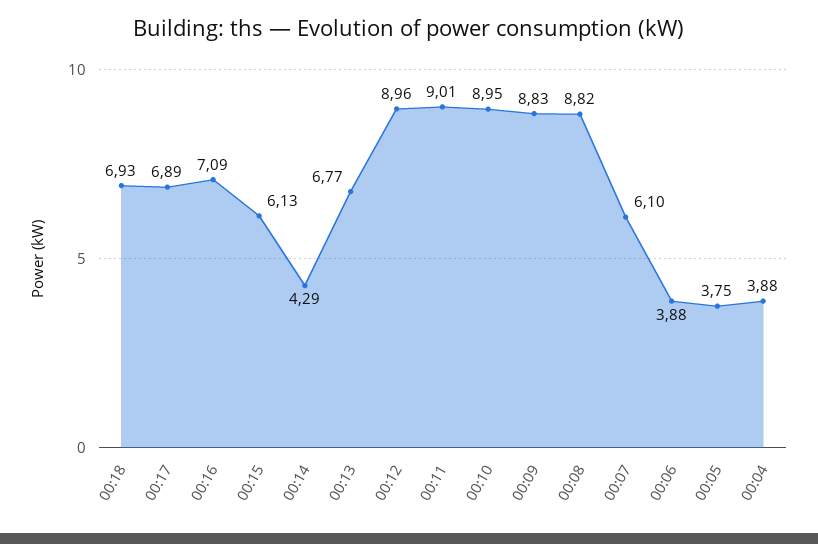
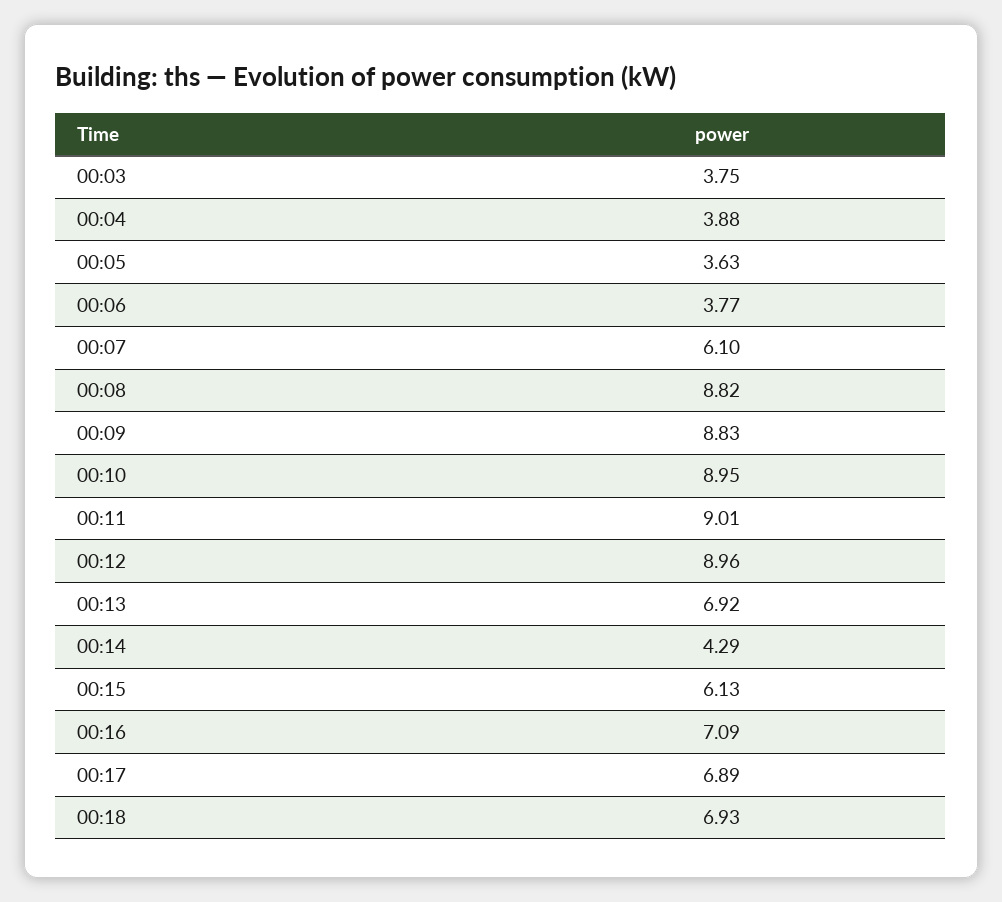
00:13: 6.77 -> 6.92
00:06: 3.88 -> 3.77
00:05: 3.75 -> 3.63
00:03: none -> 3.75

